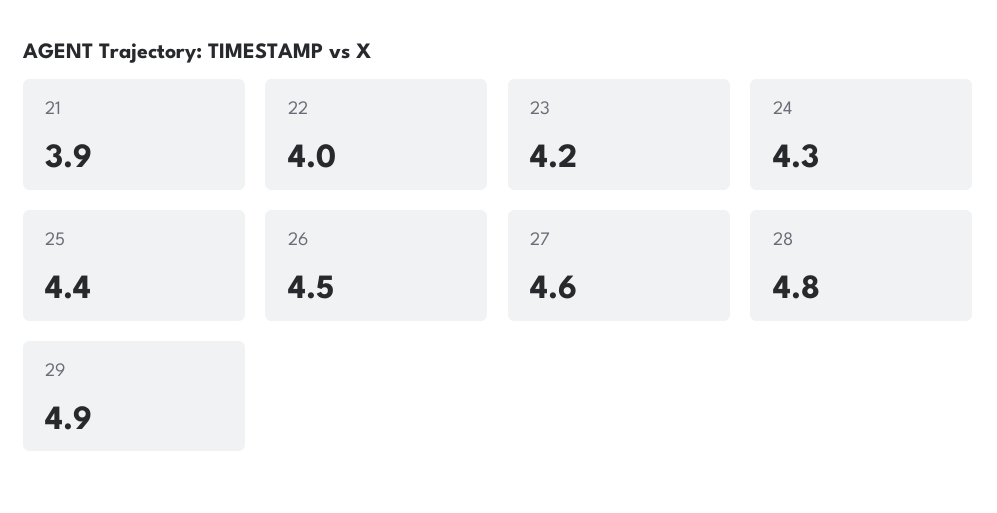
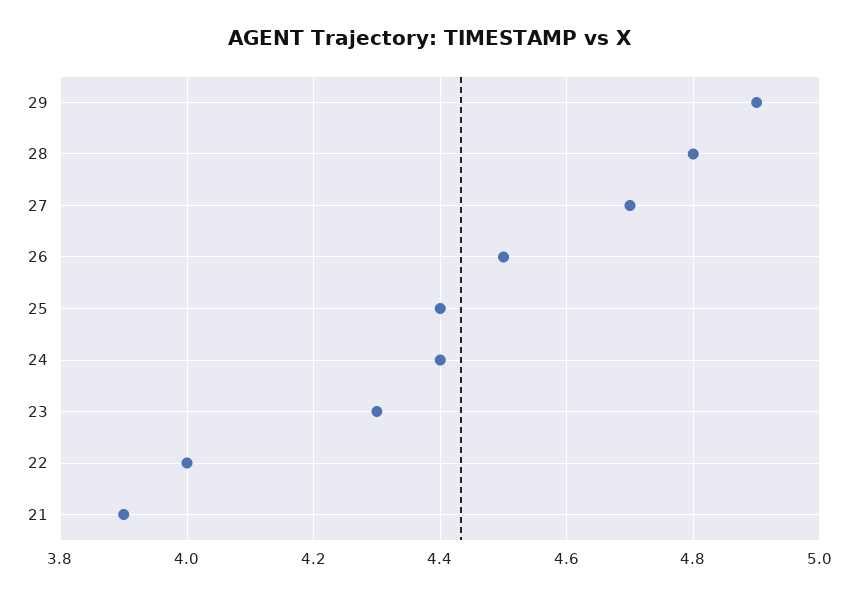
23: 4.2 -> 4.3
24: 4.3 -> 4.4
27: 4.6 -> 4.7

